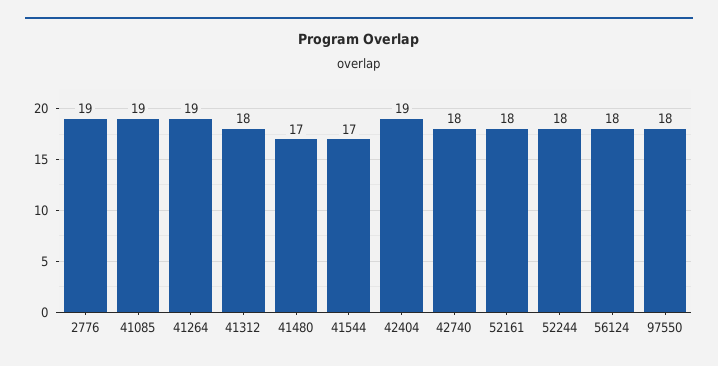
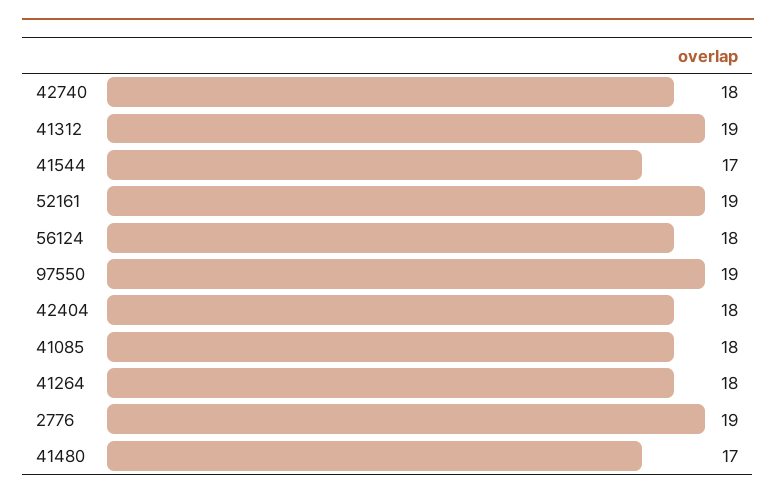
41085: 19 -> 18
41264: 19 -> 18
41312: 18 -> 19
42404: 19 -> 18
52161: 18 -> 19
52244: 18 -> none
97550: 18 -> 19

